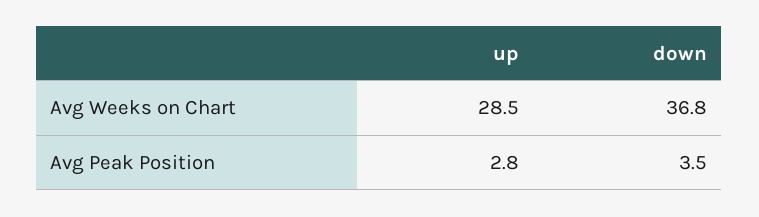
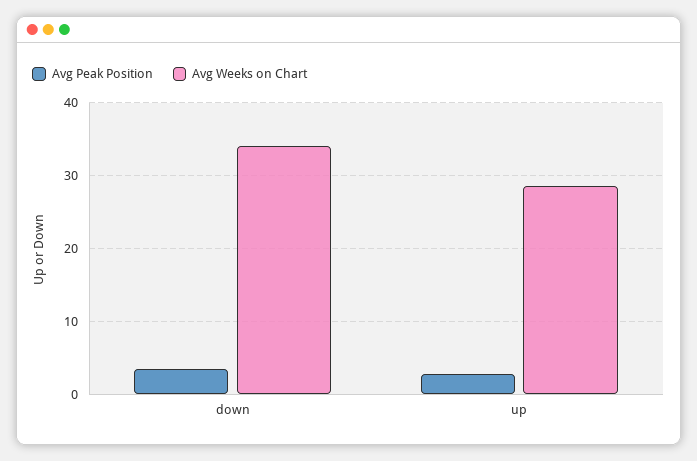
Avg Weeks on Chart, down: 36.8 -> 34

